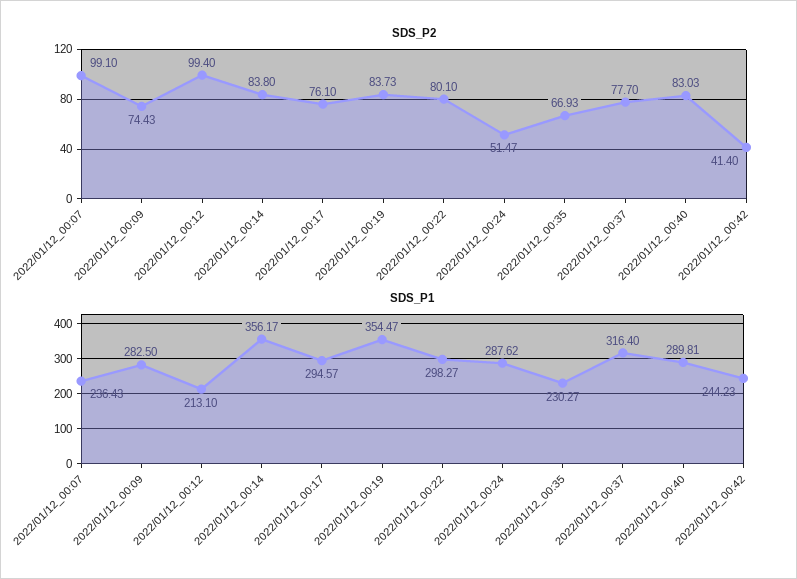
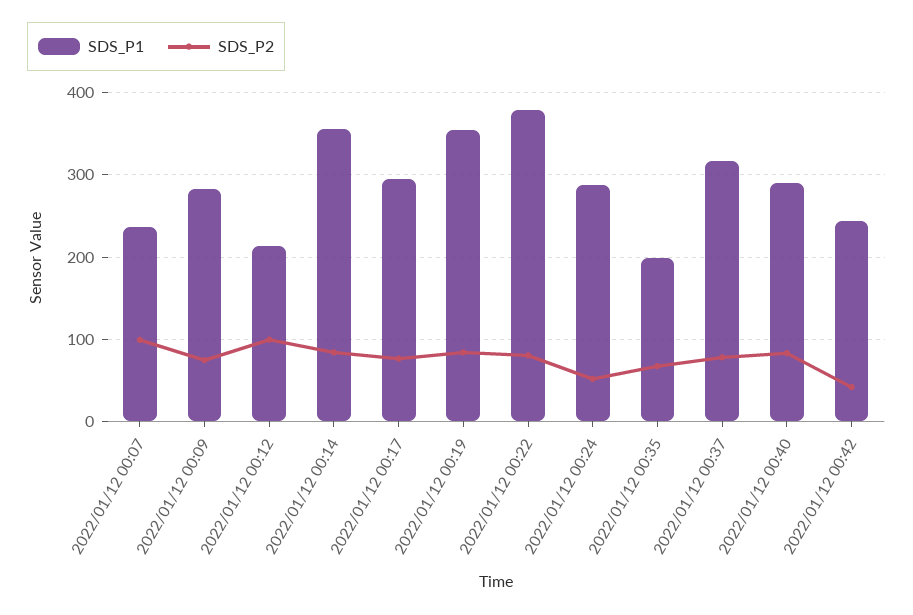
SDS_P1, 2022/01/12_00:22: 298.27 -> 380
SDS_P1, 2022/01/12_00:35: 230.27 -> 200

